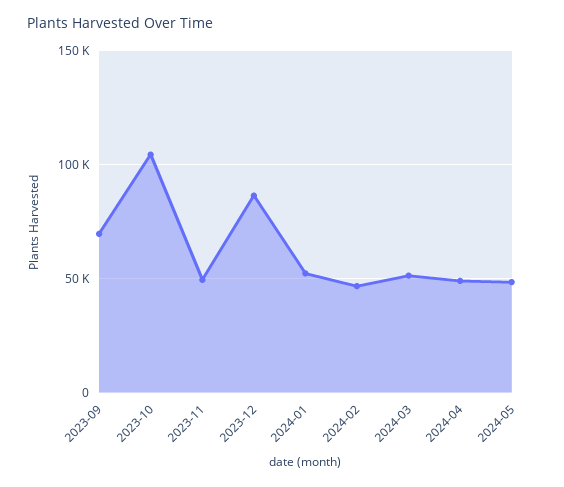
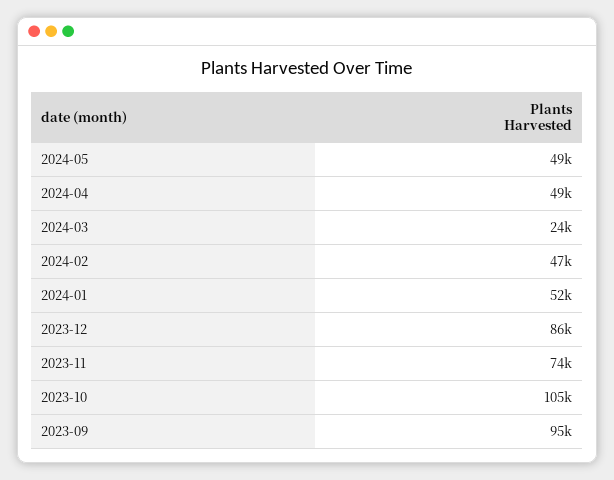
2023-09: 70000 -> 95000
2023-11: 50000 -> 74000
2024-03: 50000 -> 24000

